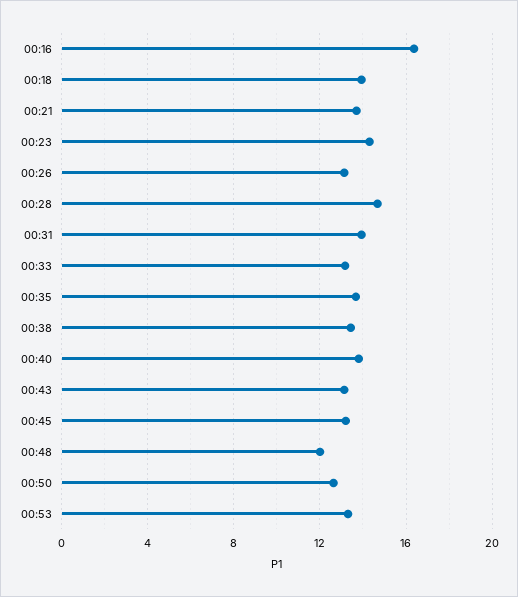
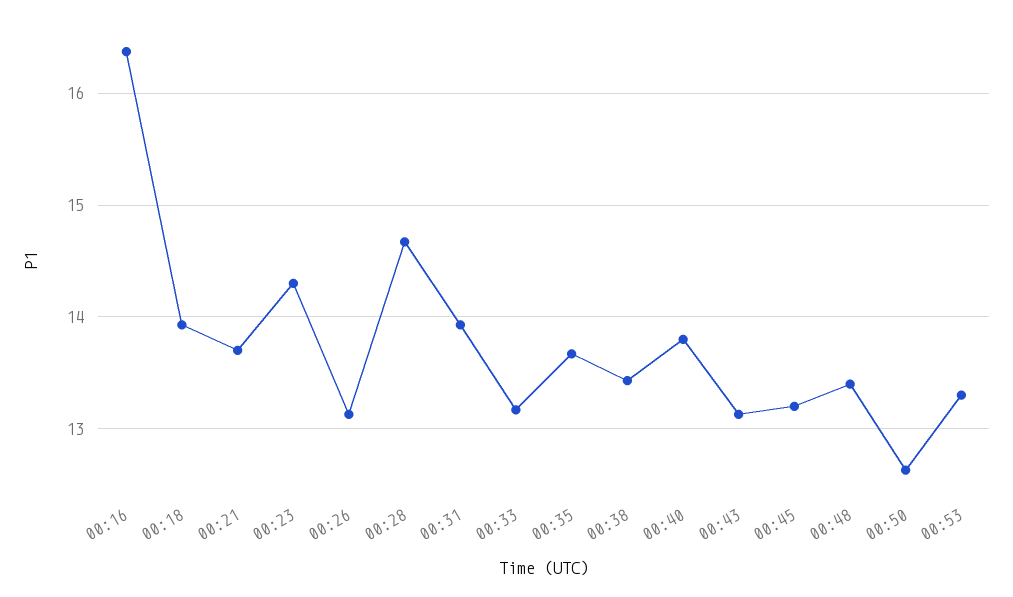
00:48: 12 -> 13.4

